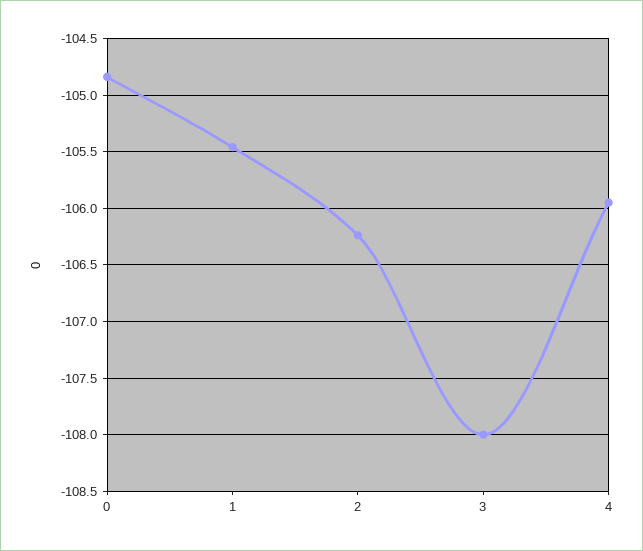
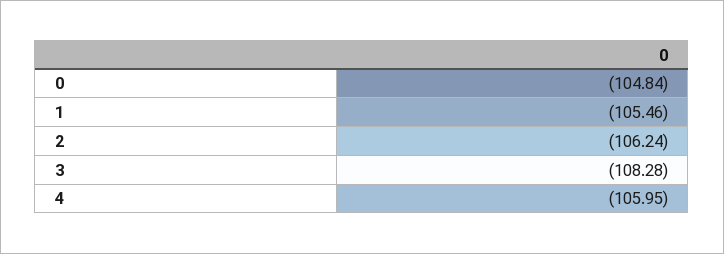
3: -108 -> -108.28

